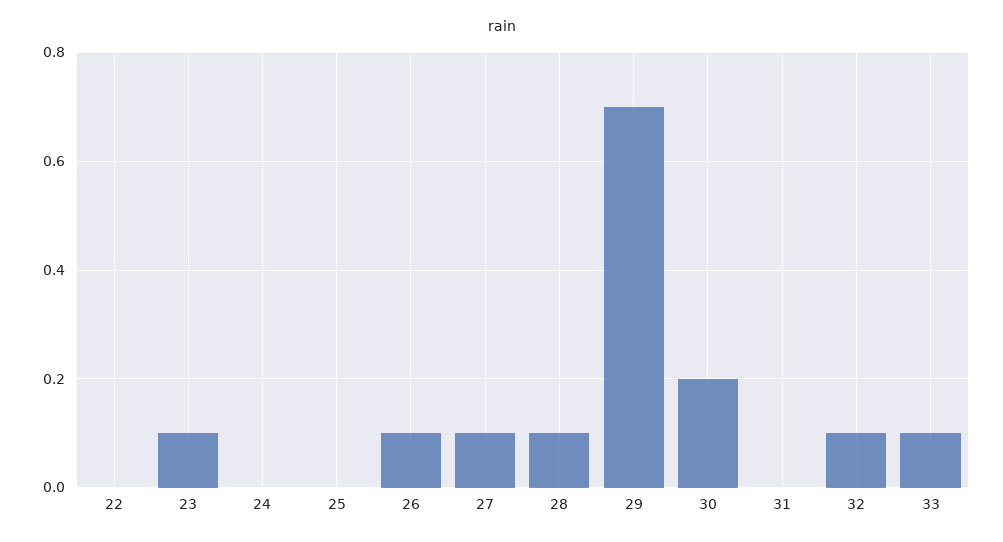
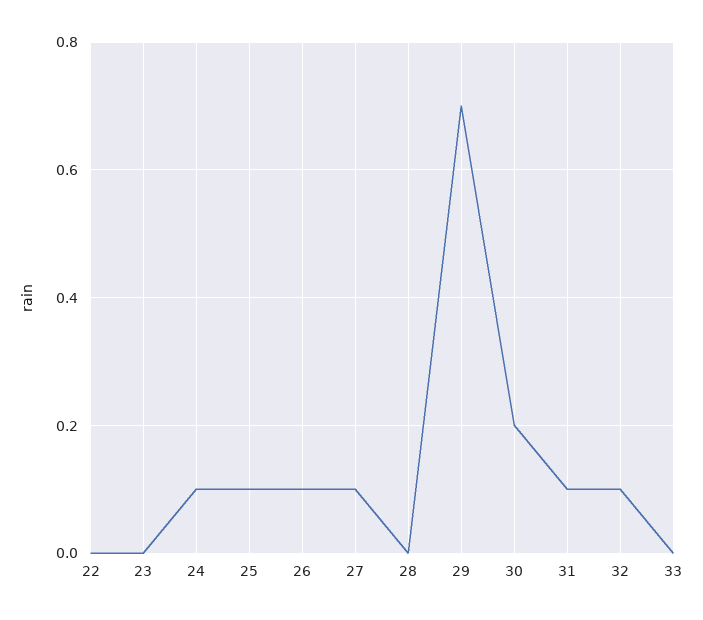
23: 0.1 -> 0
24: 0 -> 0.1
25: 0 -> 0.1
28: 0.1 -> 0
31: 0 -> 0.1
33: 0.1 -> 0

